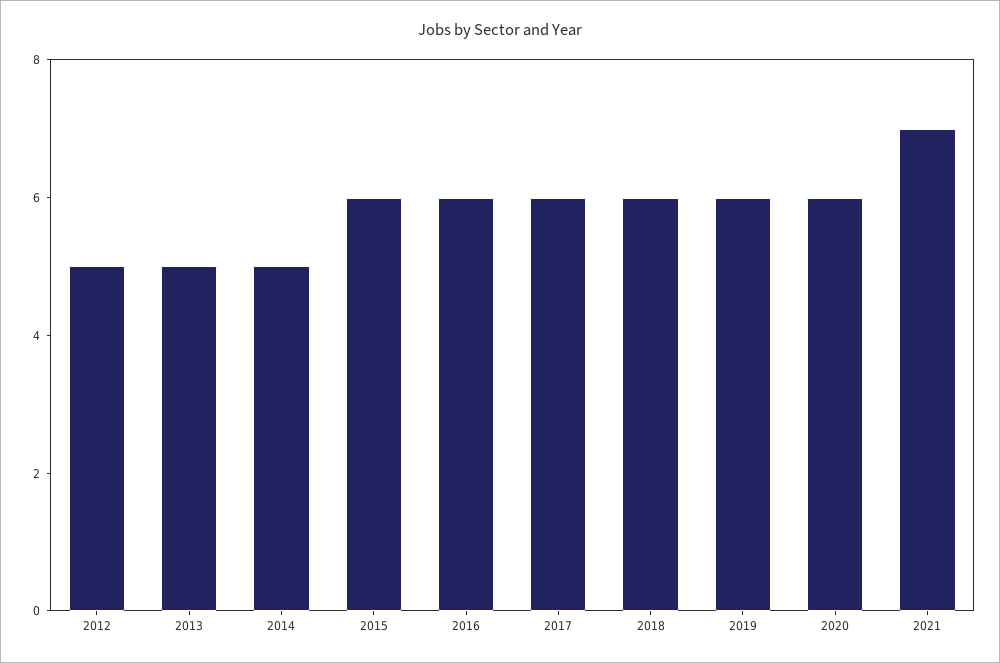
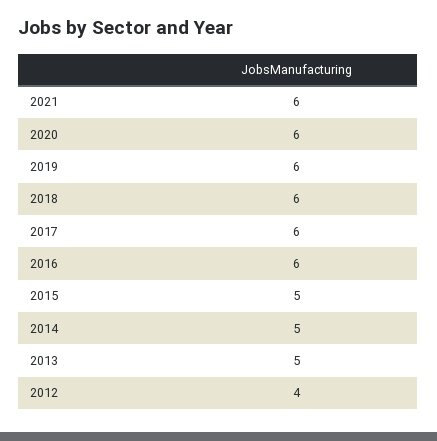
2012: 5 -> 4
2015: 6 -> 5
2021: 7 -> 6

